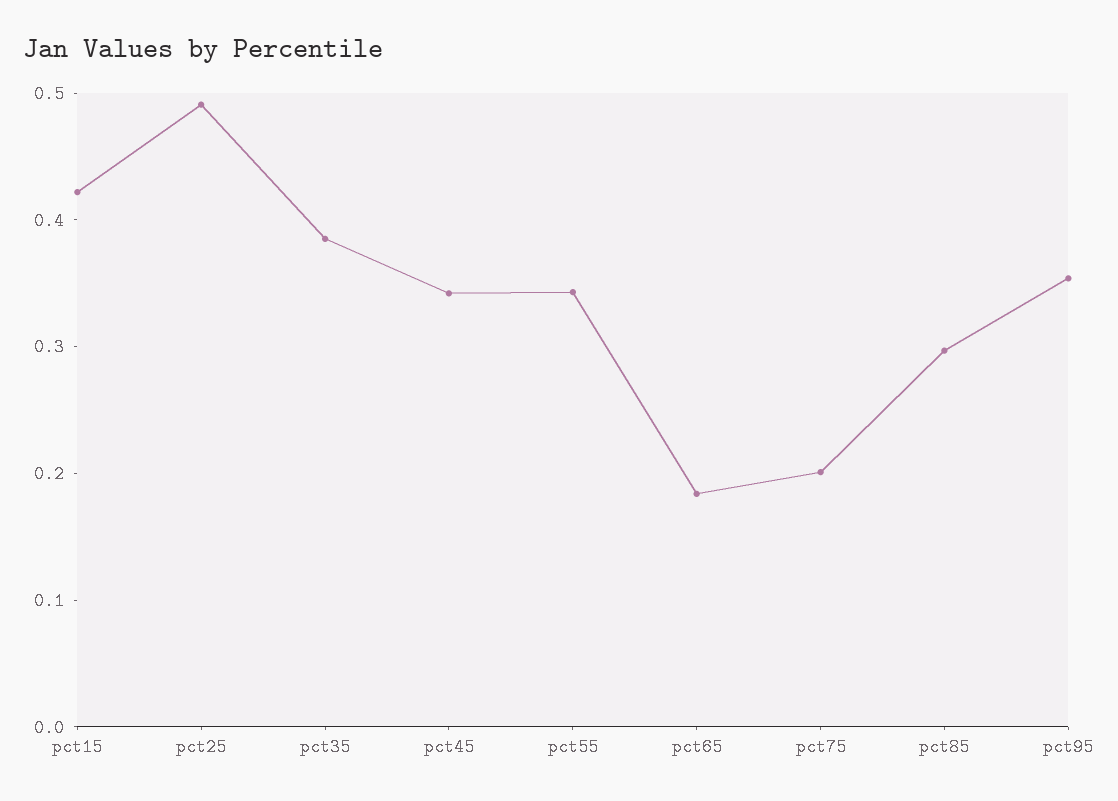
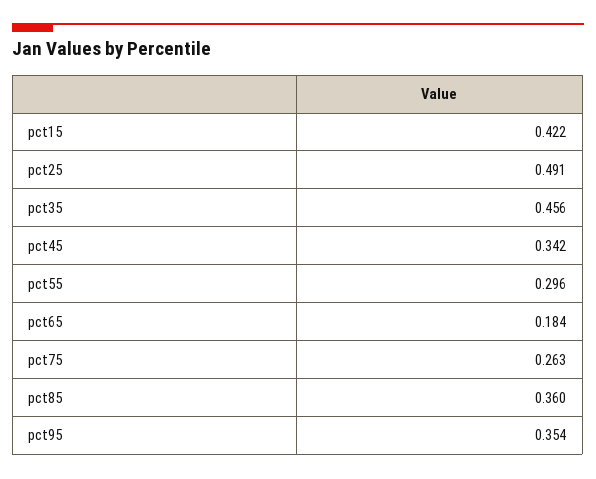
pct35: 0.38 -> 0.456
pct55: 0.34 -> 0.296
pct75: 0.2 -> 0.263
pct85: 0.3 -> 0.36

